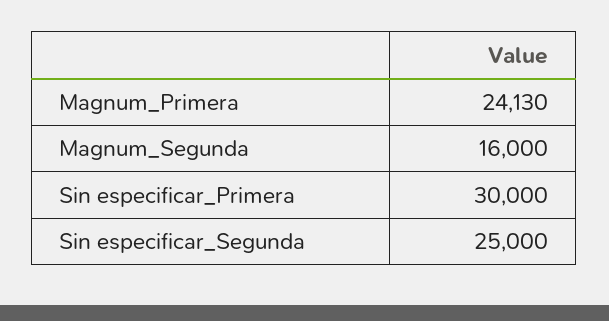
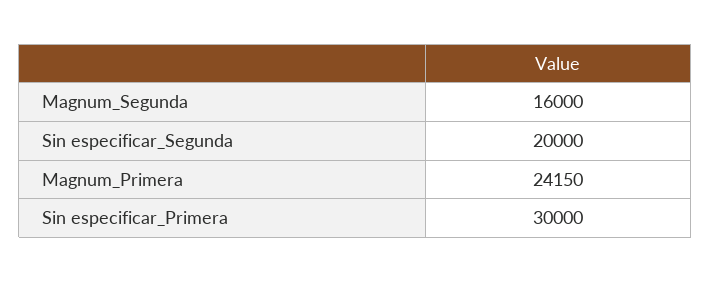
Magnum_Primera: 24130 -> 24150
Sin especificar_Segunda: 25000 -> 20000

